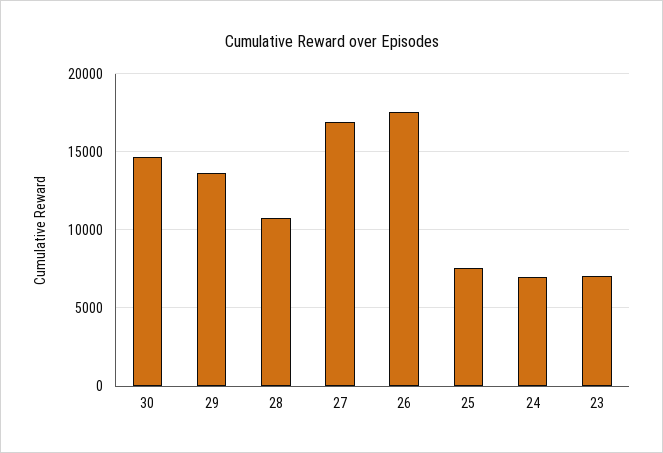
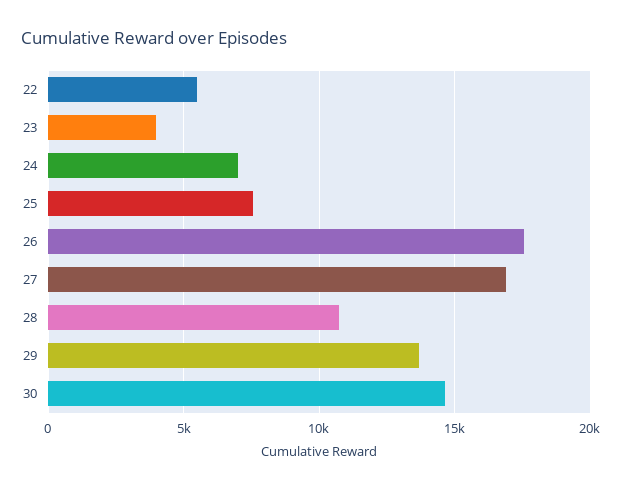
23: 7000 -> 4000
22: none -> 5500

